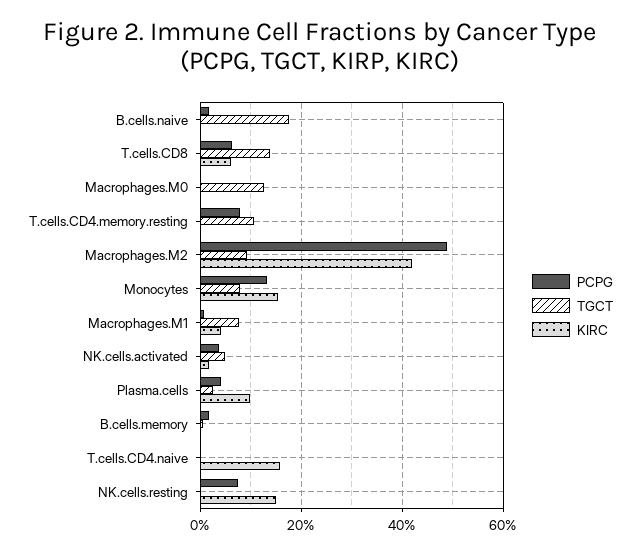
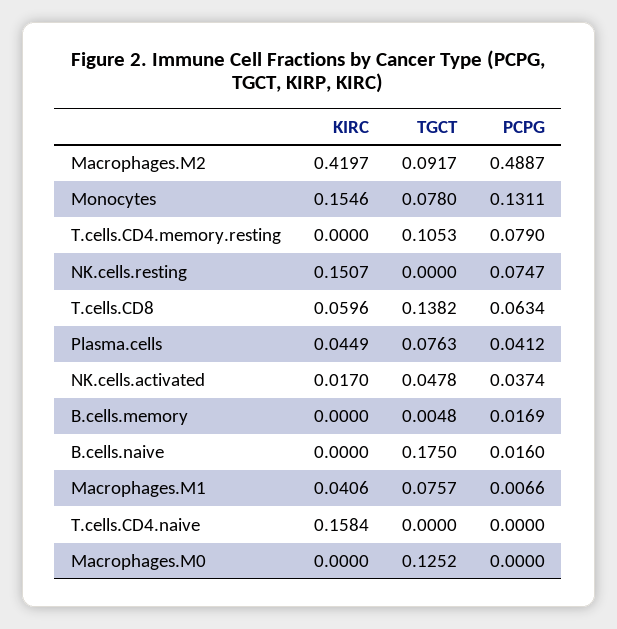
TGCT, Plasma.cells: 0.02 -> 0.0763
KIRC, Plasma.cells: 0.1 -> 0.0449

